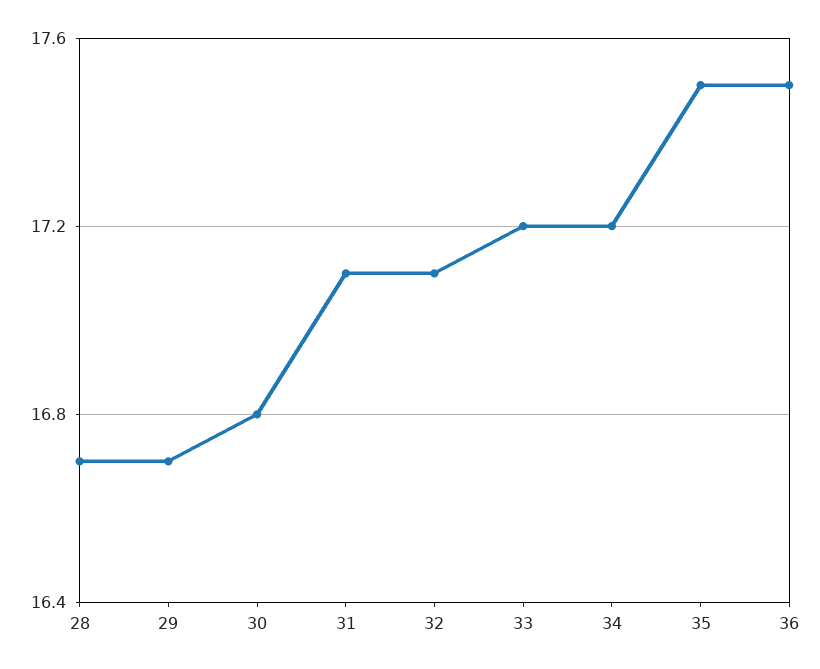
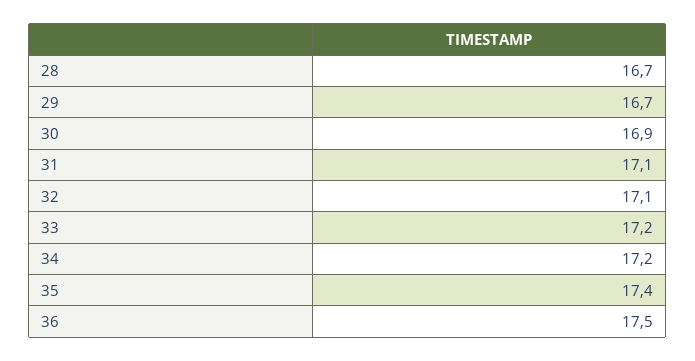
30: 16.8 -> 16.9
35: 17.5 -> 17.4

